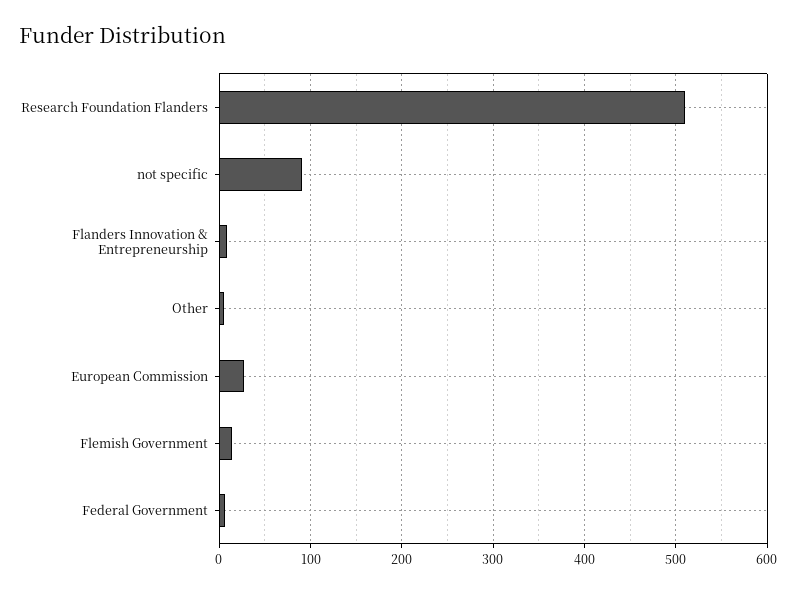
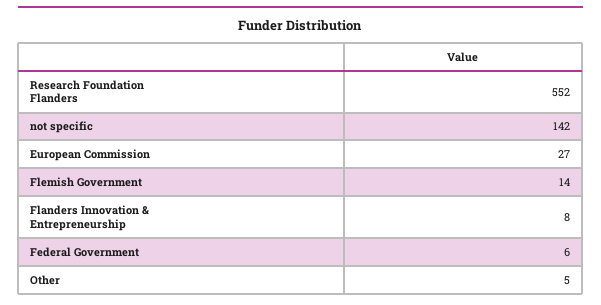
Research Foundation Flanders: 510 -> 552
not specific: 90 -> 142

